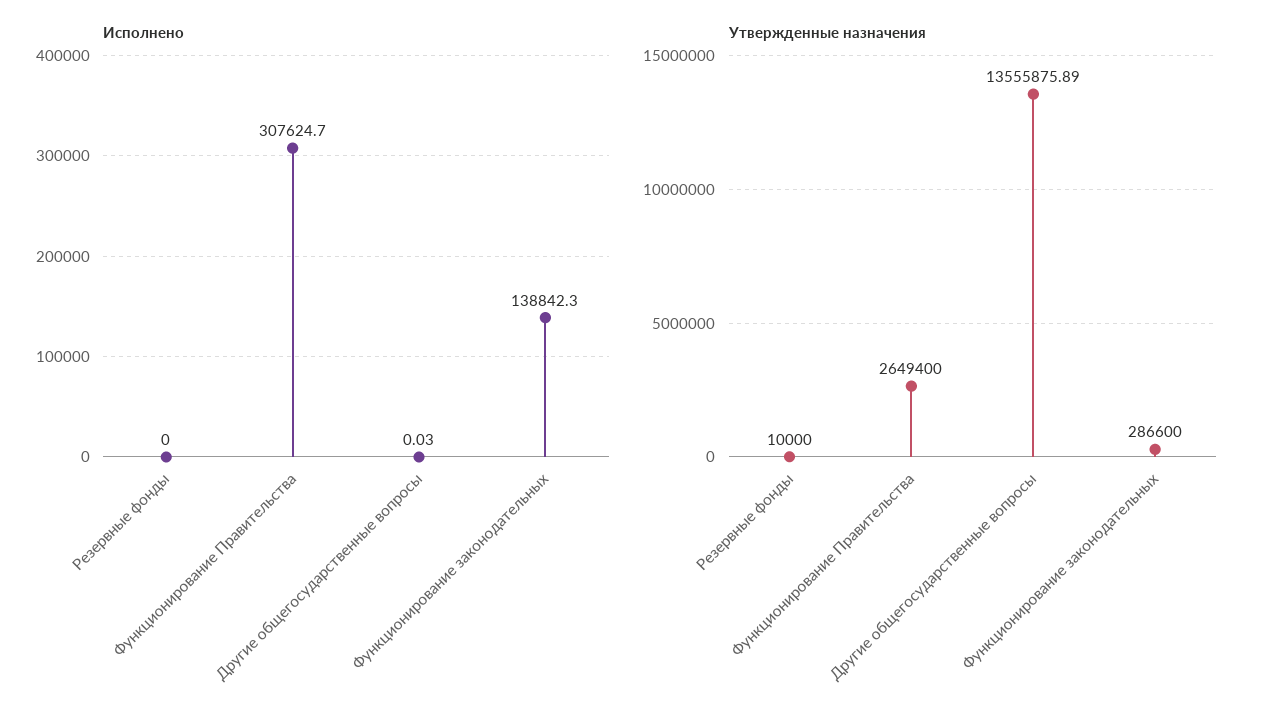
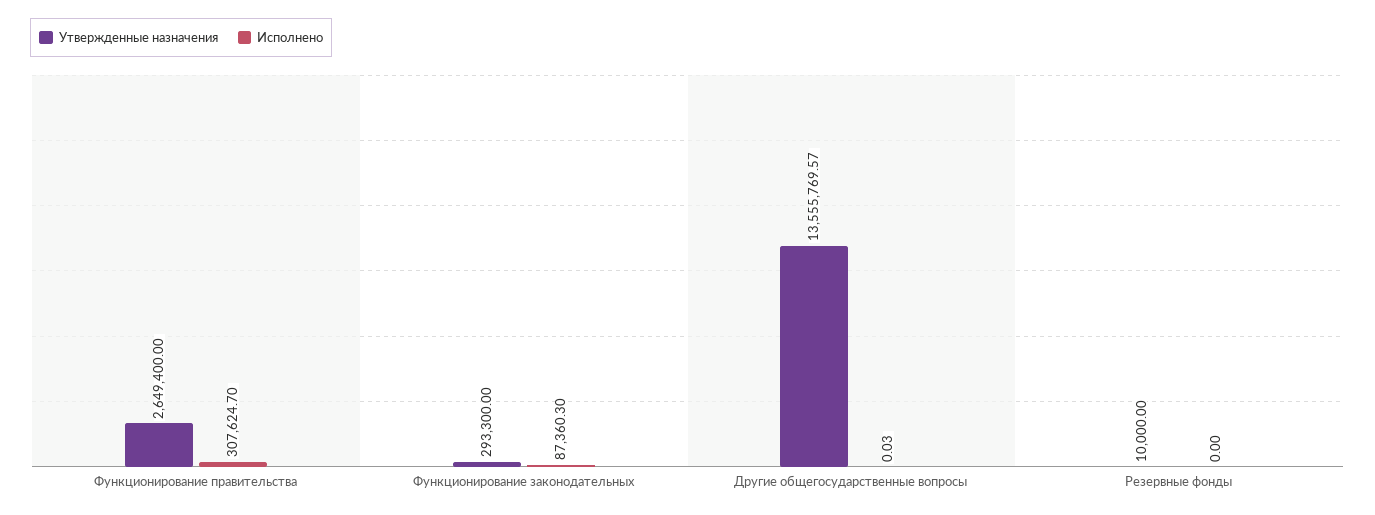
Исполнено, Функционирование законодательных: 138842.3 -> 87360.3
Утвержденные назначения, Другие общегосударственные вопросы: 13555875.89 -> 13555769.57
Утвержденные назначения, Функционирование законодательных: 286600 -> 293300

